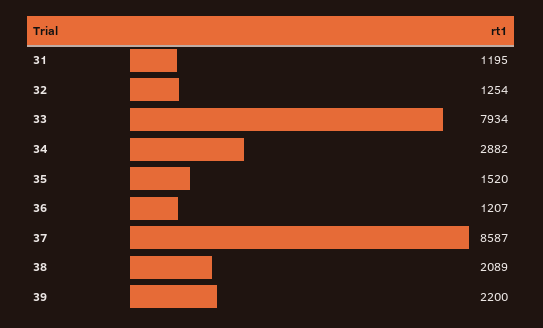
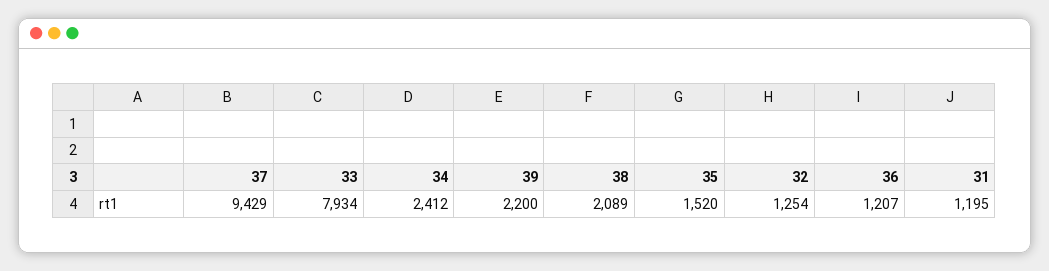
34: 2882 -> 2412
37: 8587 -> 9429

